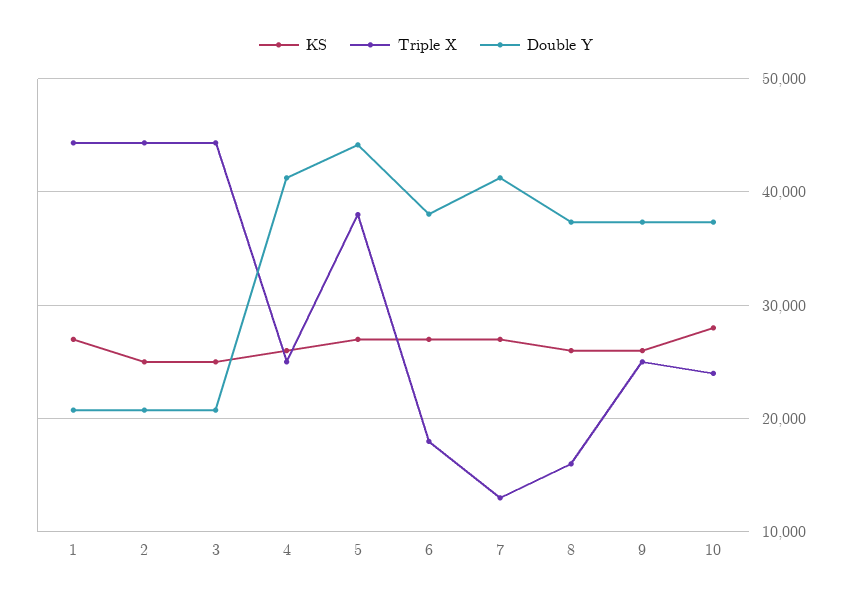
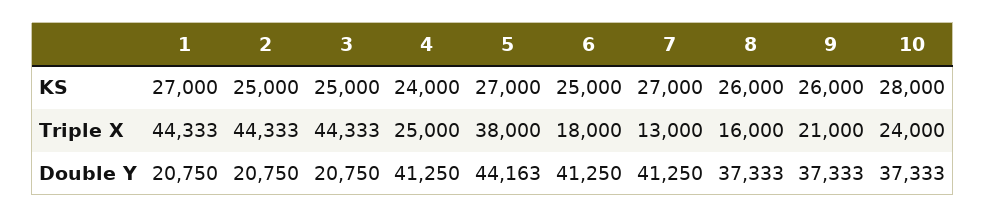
KS, 4: 26000 -> 24000
KS, 6: 27000 -> 25000
Double Y, 6: 38000 -> 41250
Triple X, 9: 25000 -> 21000

